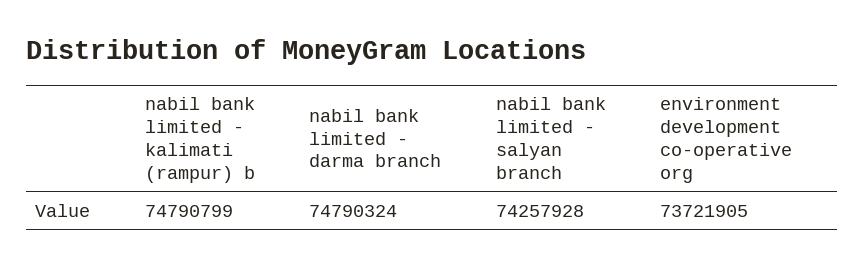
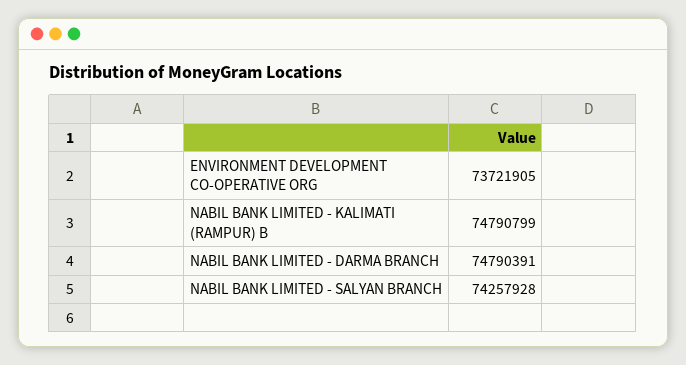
nabil bank limited - darma branch: 74790324 -> 74790391

